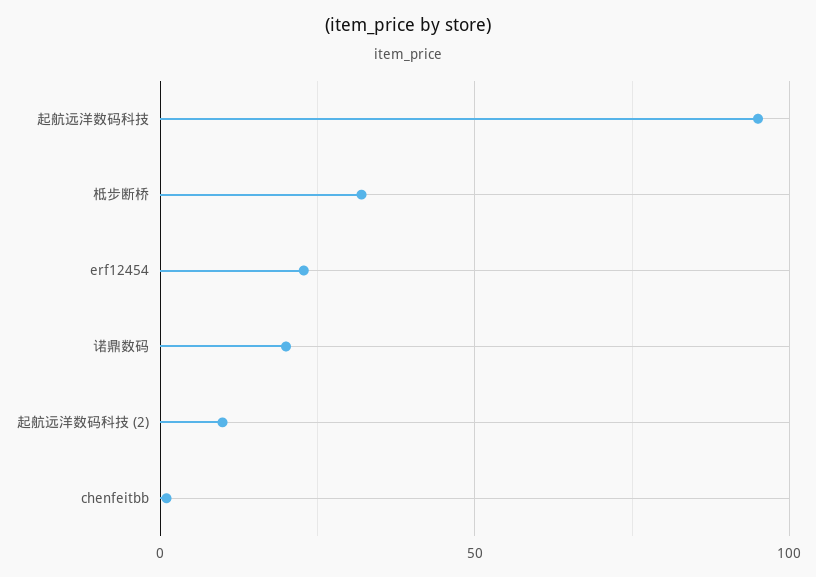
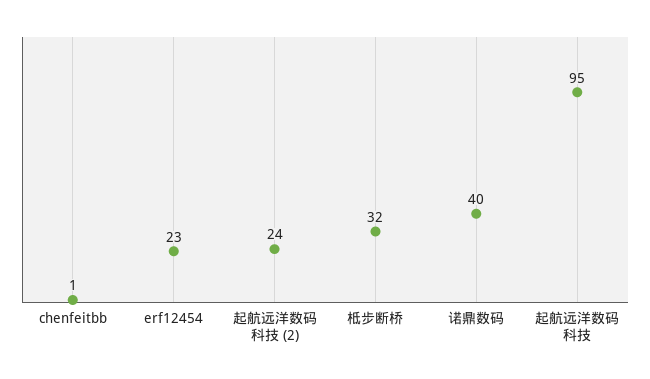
诺鼎数码: 20 -> 40
起航远洋数码科技 (2): 10 -> 24

